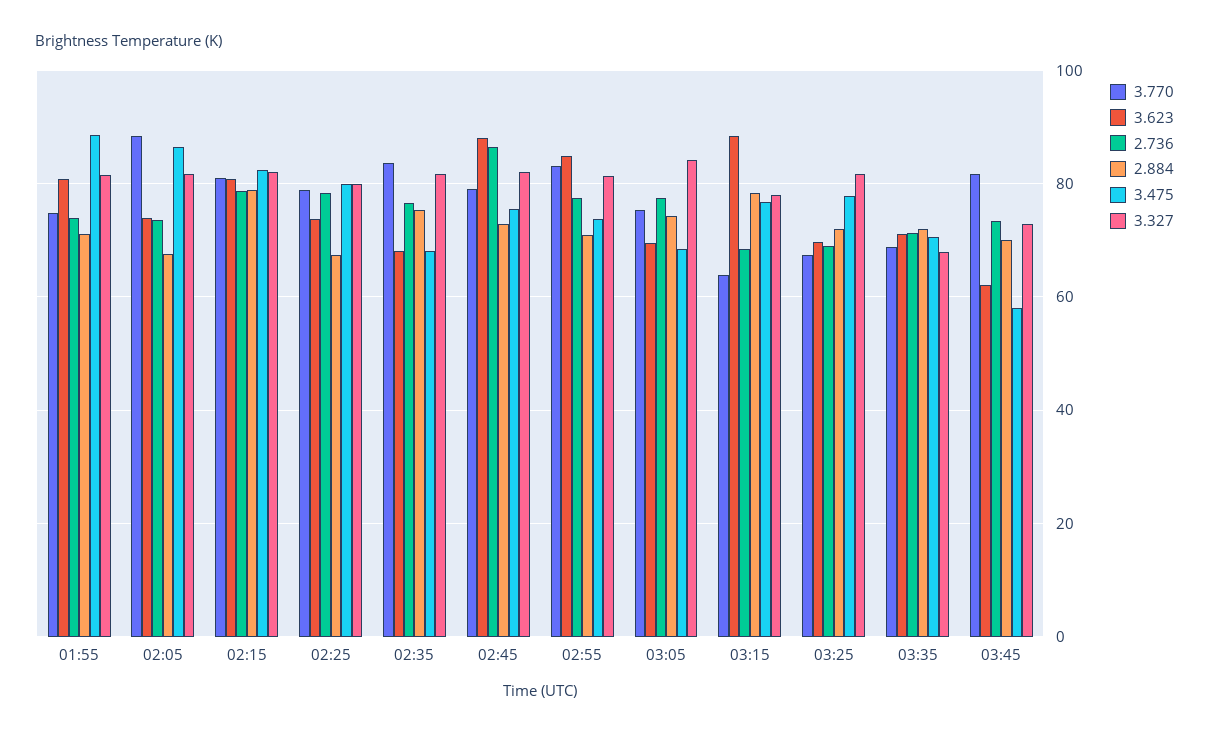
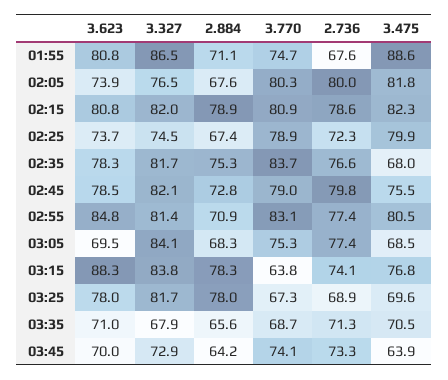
2.736, 01:55: 74 -> 67.6
3.327, 01:55: 82 -> 86.5
3.770, 02:05: 88 -> 80.3
2.736, 02:05: 74 -> 80
3.475, 02:05: 86 -> 81.8
3.327, 02:05: 82 -> 76.5
2.736, 02:25: 78 -> 72.3
3.327, 02:25: 80 -> 74.5
3.623, 02:35: 68 -> 78.3
3.623, 02:45: 88 -> 78.5
2.736, 02:45: 86 -> 79.8
3.475, 02:55: 74 -> 80.5
2.884, 03:05: 74 -> 68.3
2.736, 03:15: 68 -> 74.1
3.327, 03:15: 78 -> 83.8
3.623, 03:25: 70 -> 78
2.884, 03:25: 72 -> 78
3.475, 03:25: 78 -> 69.6
2.884, 03:35: 72 -> 65.6
3.770, 03:45: 82 -> 74.1
3.623, 03:45: 62 -> 70
2.884, 03:45: 70 -> 64.2
3.475, 03:45: 58 -> 63.9

